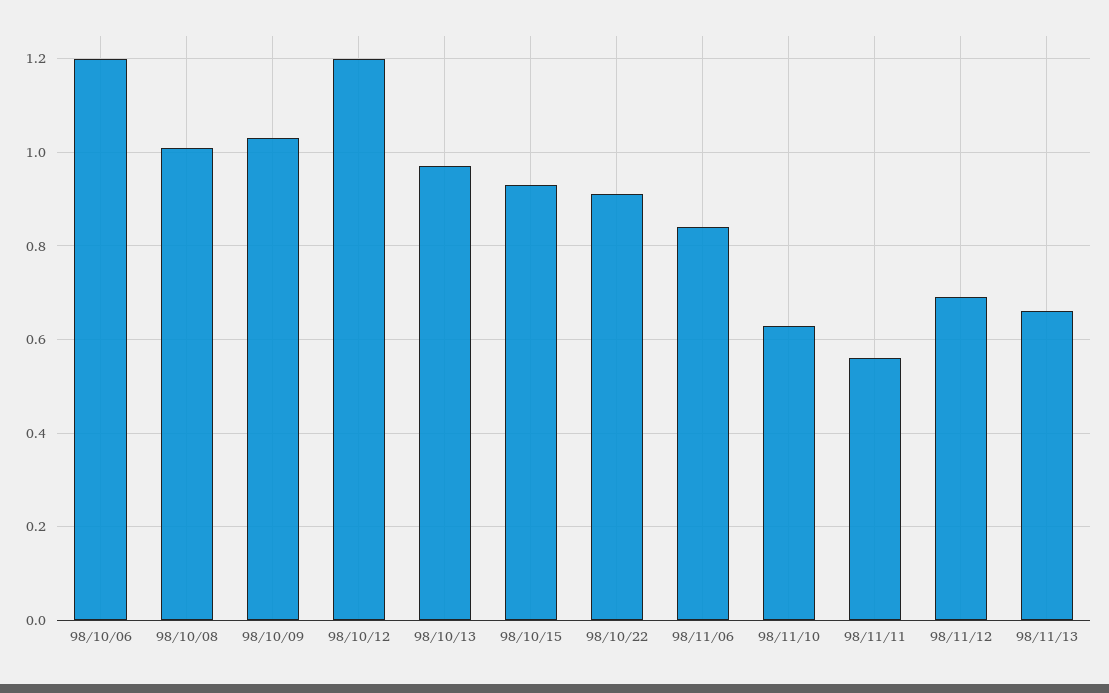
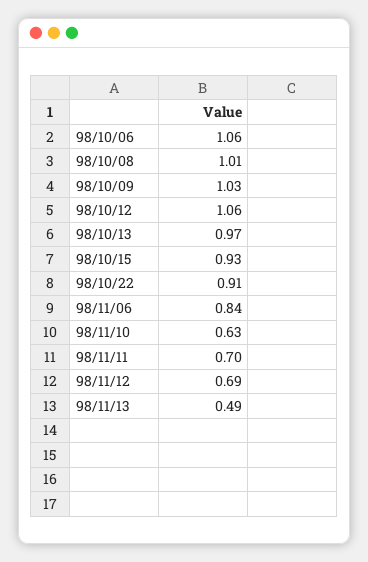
98/10/06: 1.2 -> 1.06
98/10/12: 1.2 -> 1.06
98/11/11: 0.55 -> 0.7
98/11/13: 0.65 -> 0.49

